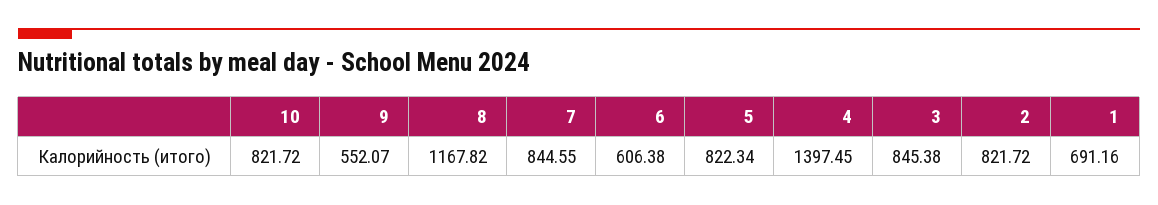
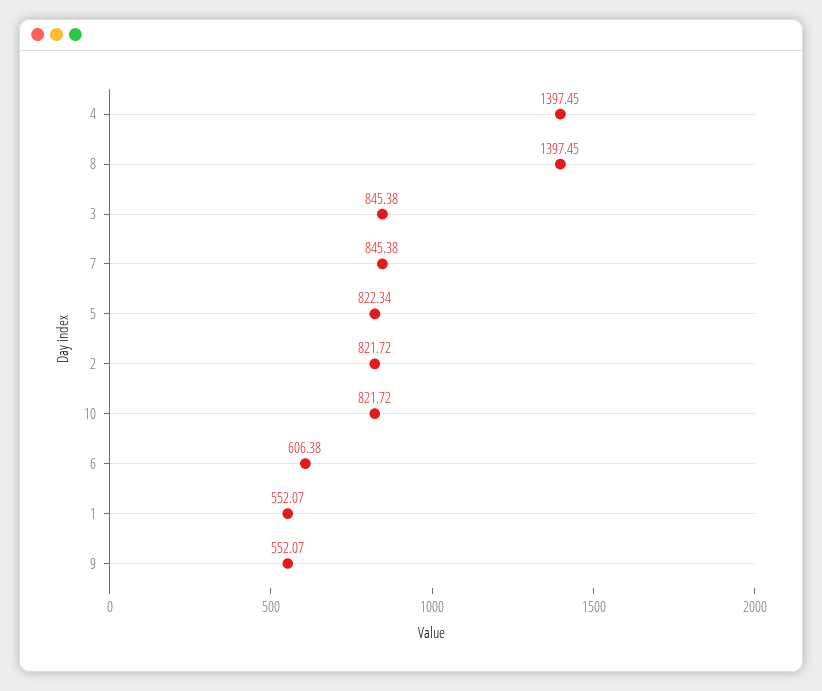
8: 1167.82 -> 1397.45
7: 844.55 -> 845.38
1: 691.16 -> 552.07

